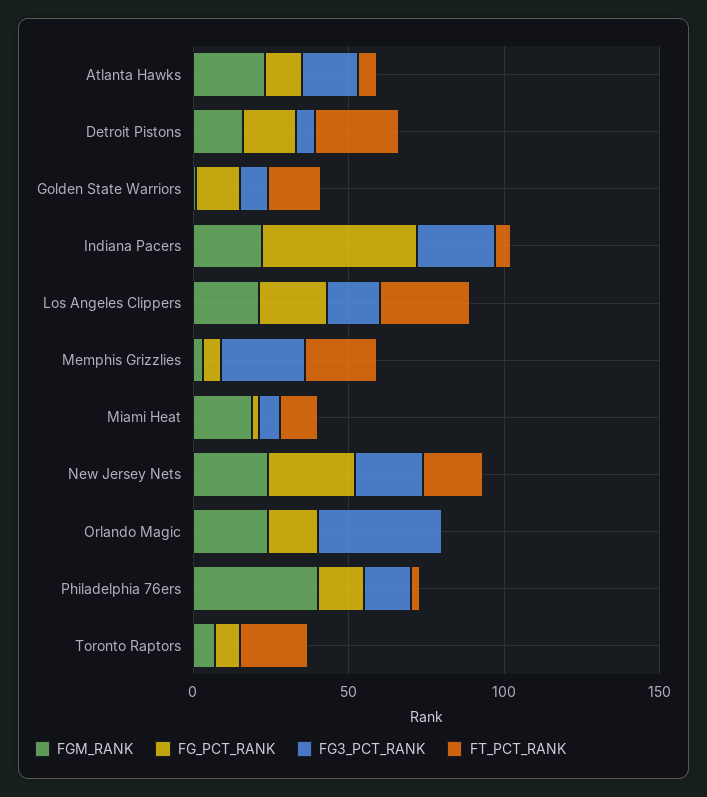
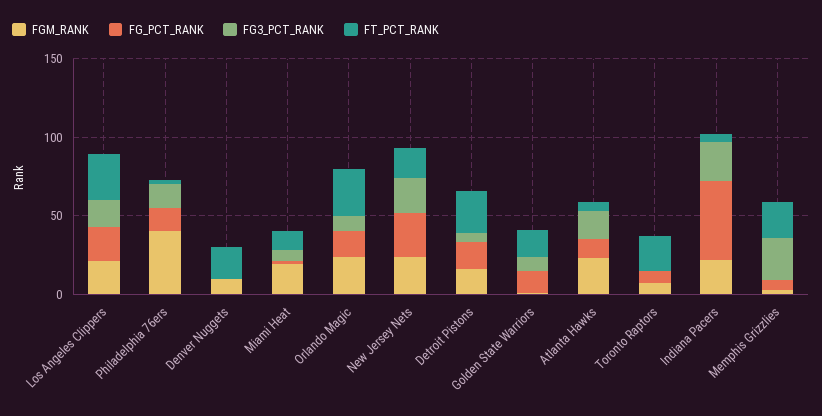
FG3_PCT_RANK, Orlando Magic: 40 -> 10
FT_PCT_RANK, Orlando Magic: 0 -> 30
FGM_RANK, Denver Nuggets: none -> 10
FG_PCT_RANK, Denver Nuggets: none -> 0
FG3_PCT_RANK, Denver Nuggets: none -> 0
FT_PCT_RANK, Denver Nuggets: none -> 20

